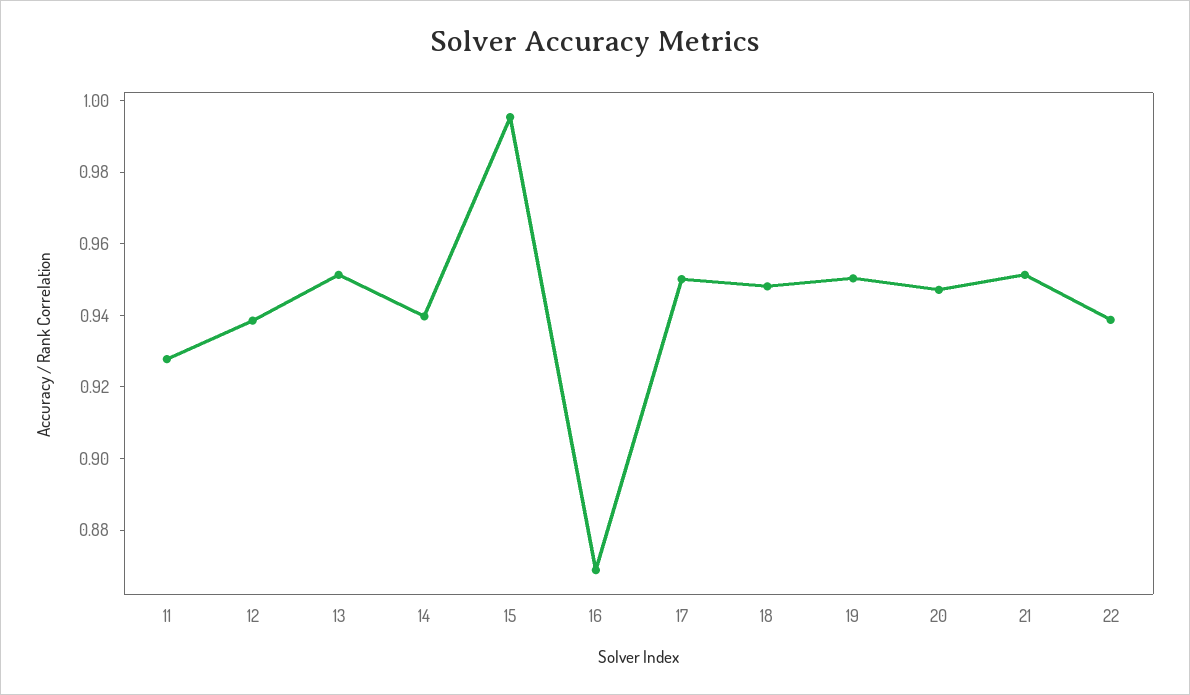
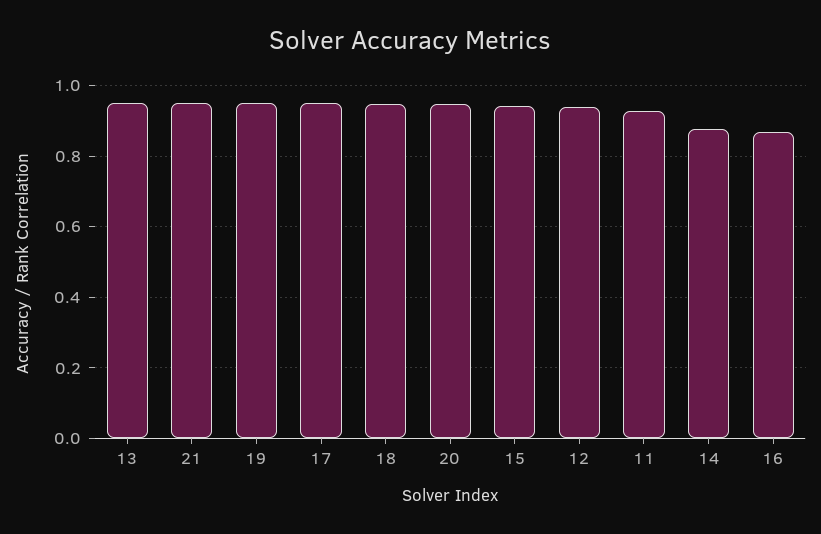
14: 0.94 -> 0.88
15: 0.995 -> 0.94
22: 0.94 -> none

